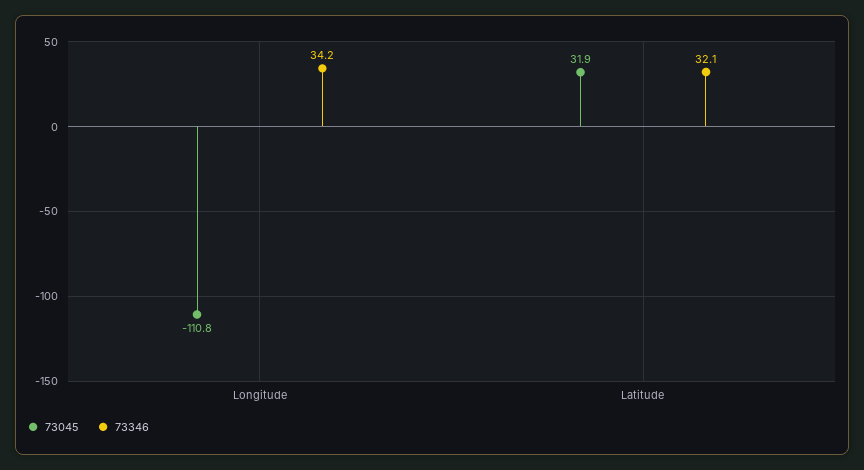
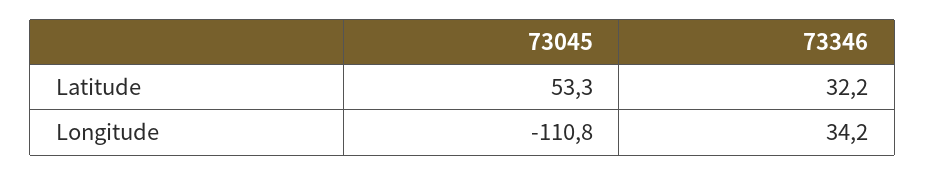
73045, Latitude: 31.9 -> 53.3
73346, Latitude: 32.1 -> 32.2

